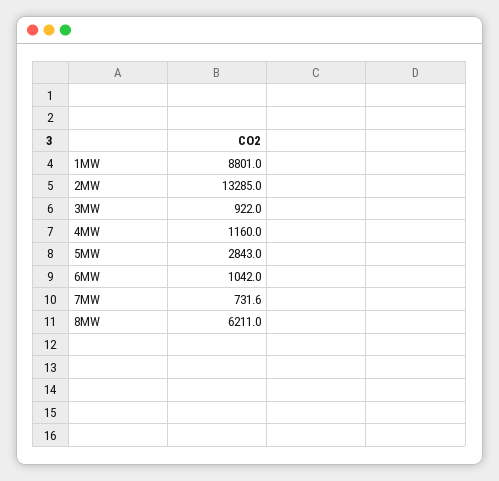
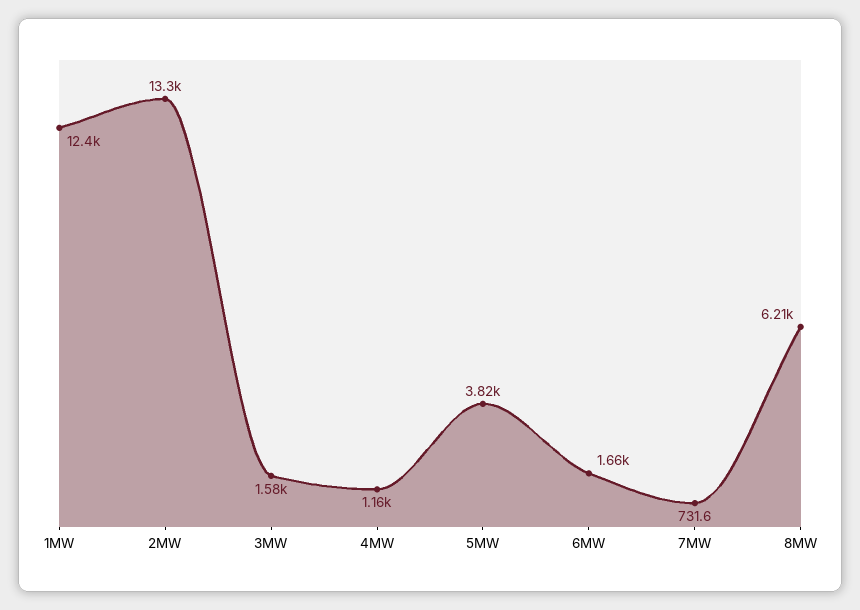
1MW: 8801 -> 12400
3MW: 922 -> 1580
5MW: 2843 -> 3820
6MW: 1042 -> 1660

